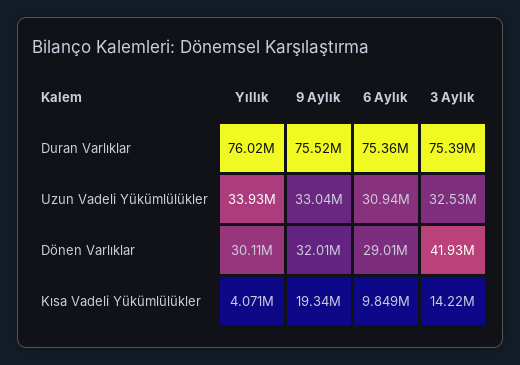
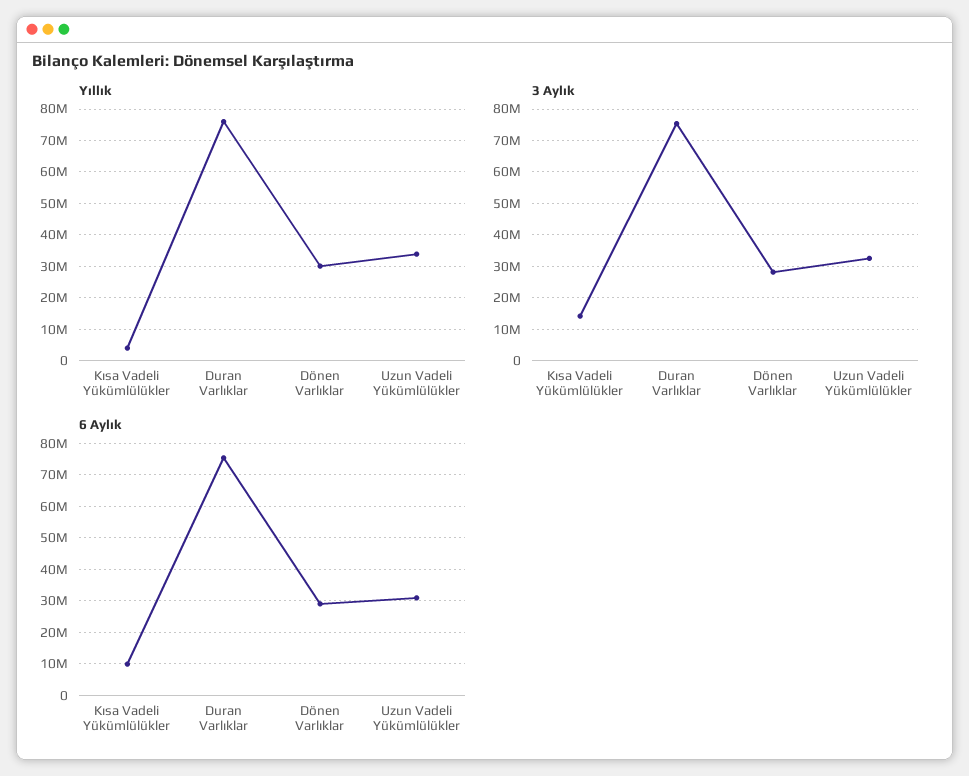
9 Aylık, Duran Varlıklar: 75520000 -> none
9 Aylık, Uzun Vadeli Yükümlülükler: 33040000 -> none
9 Aylık, Dönen Varlıklar: 32010000 -> none
3 Aylık, Dönen Varlıklar: 41930000 -> 28000000
9 Aylık, Kısa Vadeli Yükümlülükler: 19340000 -> none

